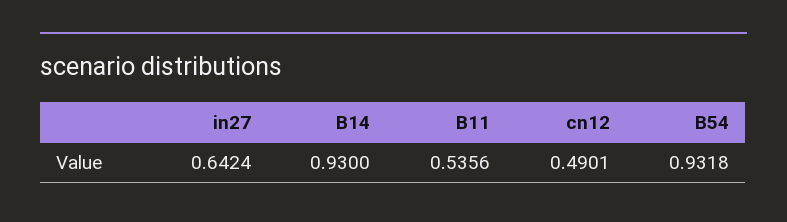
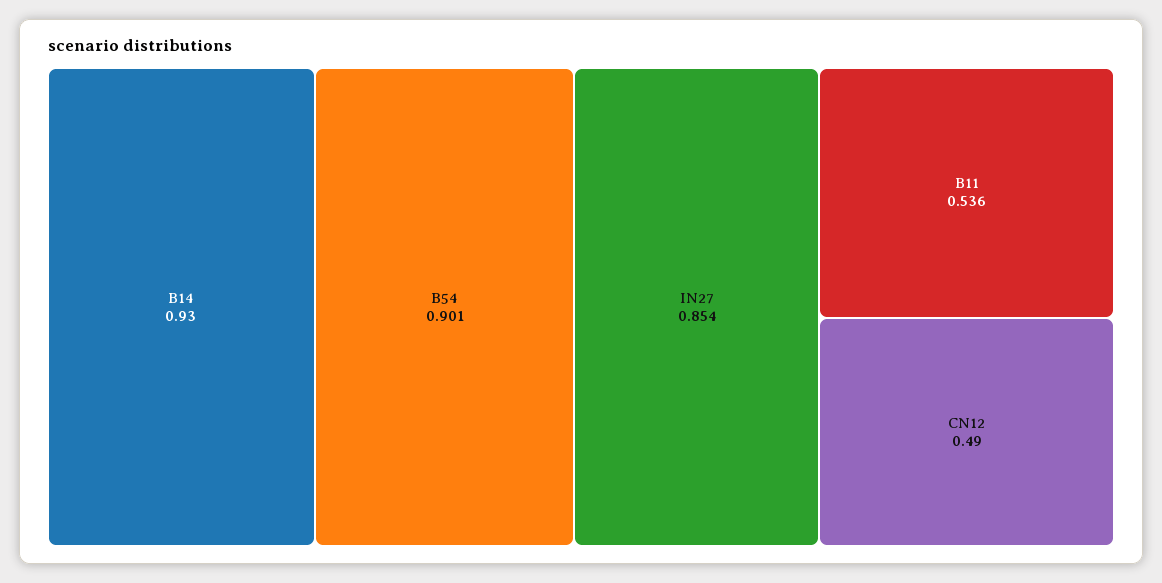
in27: 0.6424 -> 0.854
B54: 0.9318 -> 0.901

